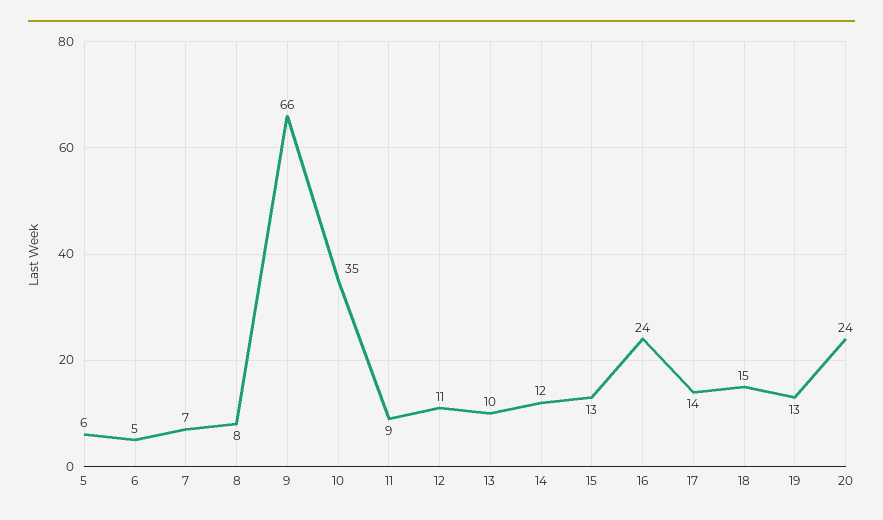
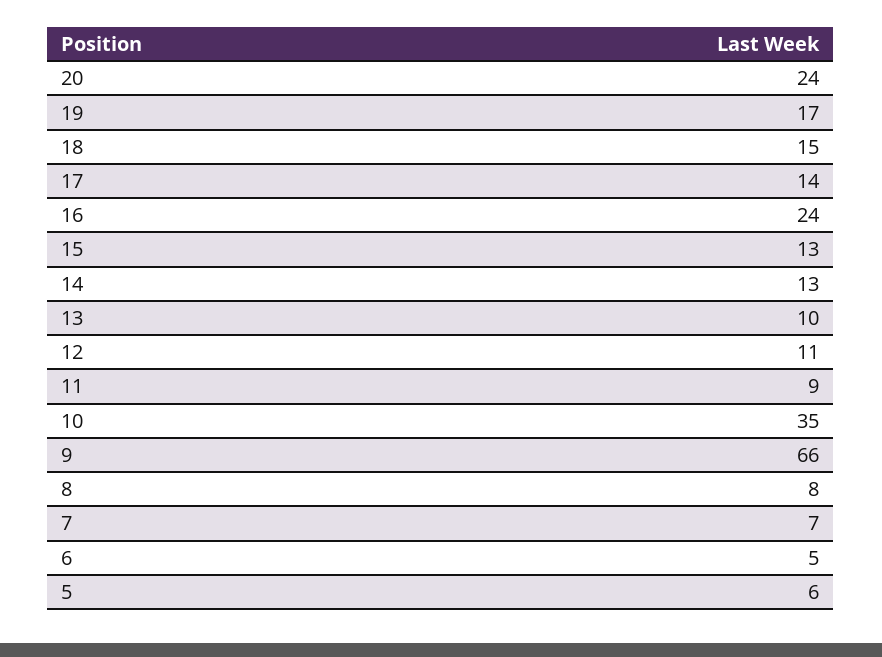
14: 12 -> 13
19: 13 -> 17

